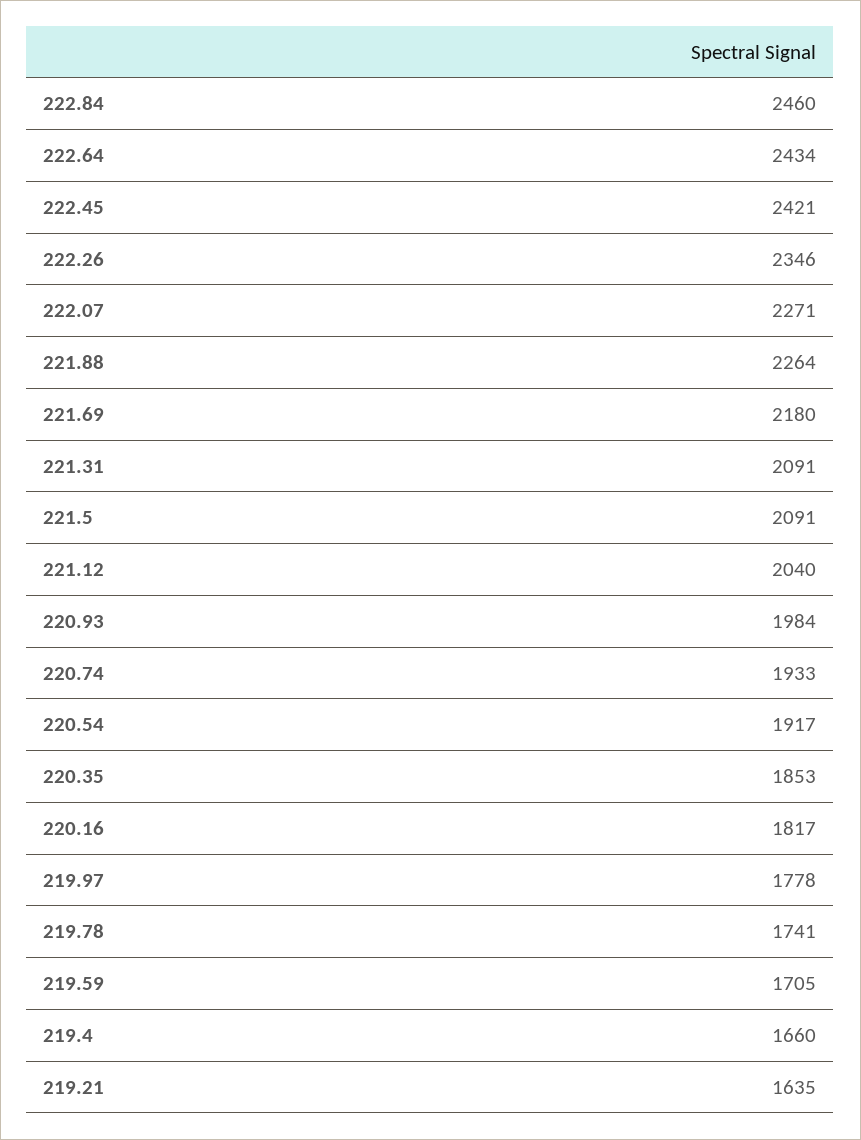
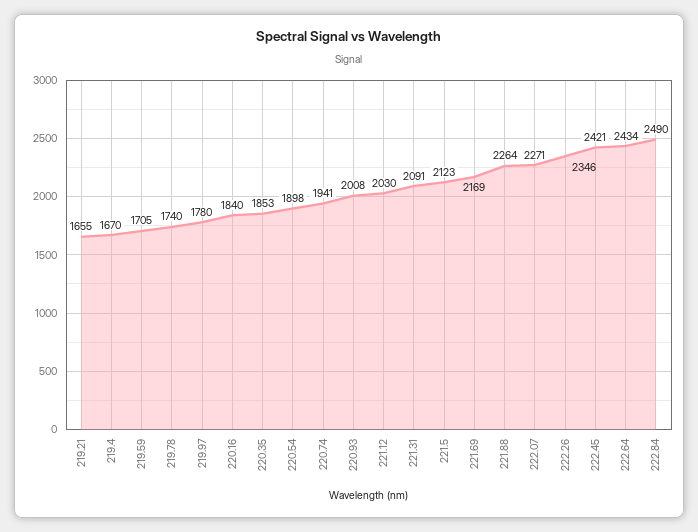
222.84: 2460 -> 2490
221.69: 2180 -> 2169
221.5: 2091 -> 2123
221.12: 2040 -> 2030
220.93: 1984 -> 2008
220.74: 1933 -> 1941
220.54: 1917 -> 1898
220.16: 1817 -> 1840
219.97: 1778 -> 1780
219.78: 1741 -> 1740
219.4: 1660 -> 1670
219.21: 1635 -> 1655

